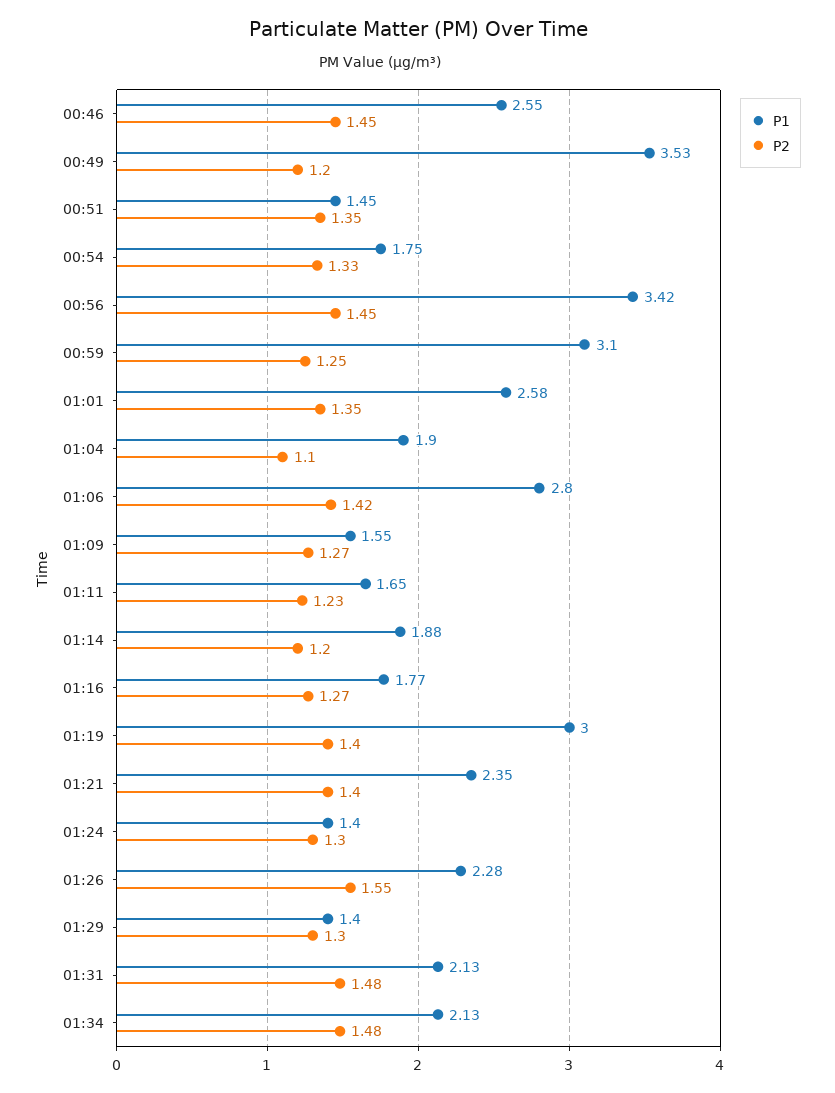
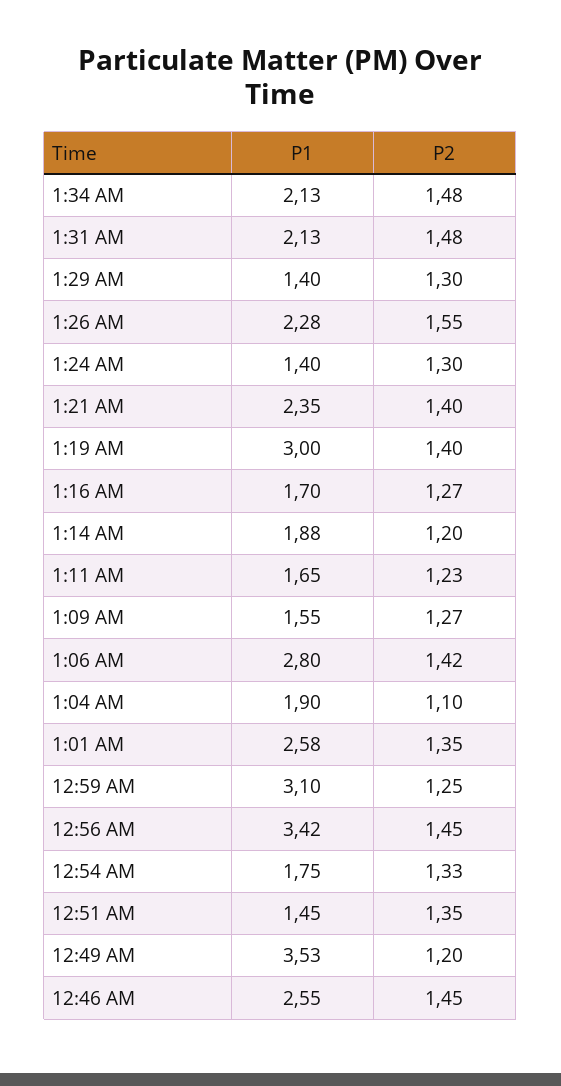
P1, 01:16: 1.77 -> 1.7

